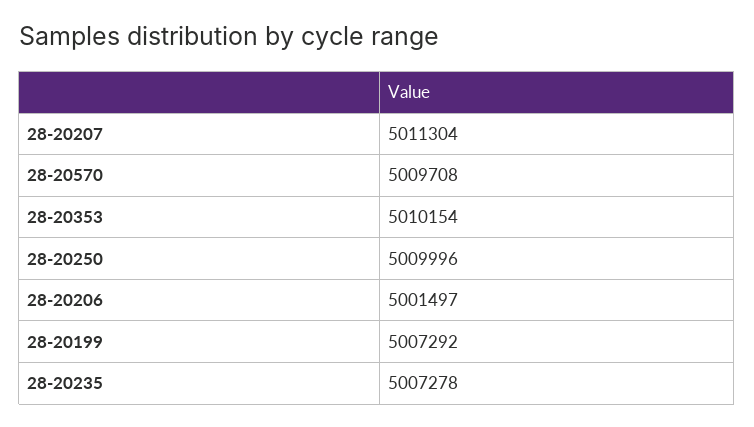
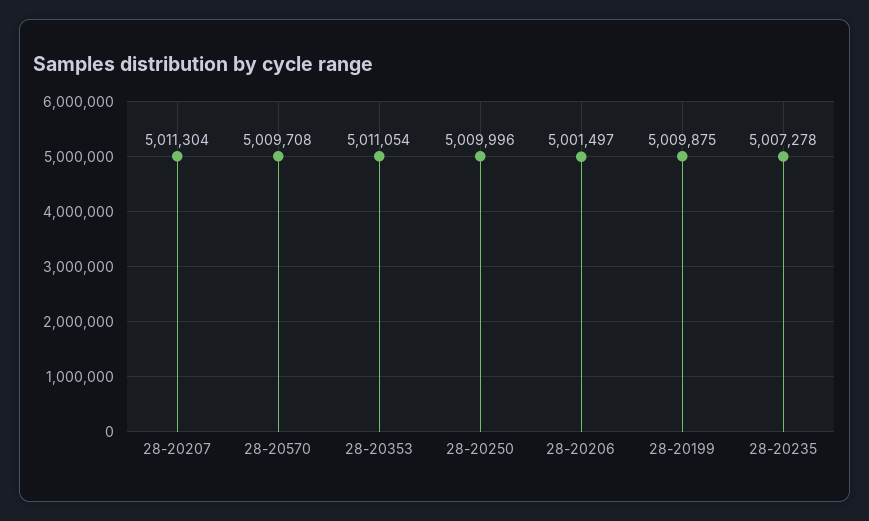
28-20353: 5010154 -> 5011054
28-20199: 5007292 -> 5009875

